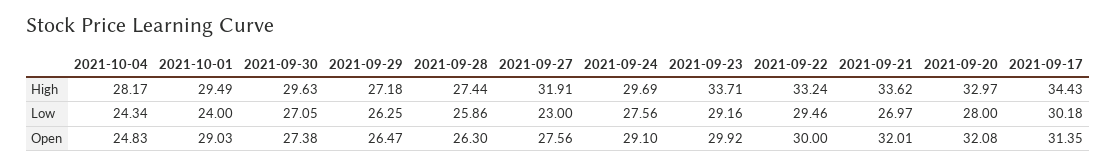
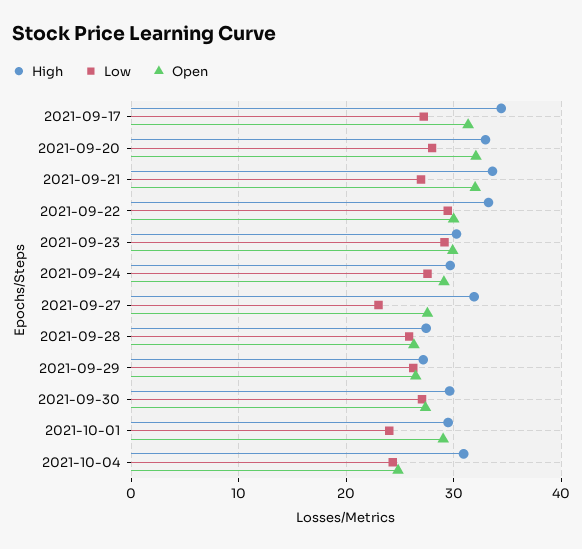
High, 2021-10-04: 28.17 -> 31
High, 2021-09-23: 33.71 -> 30
Low, 2021-09-17: 30.18 -> 27

